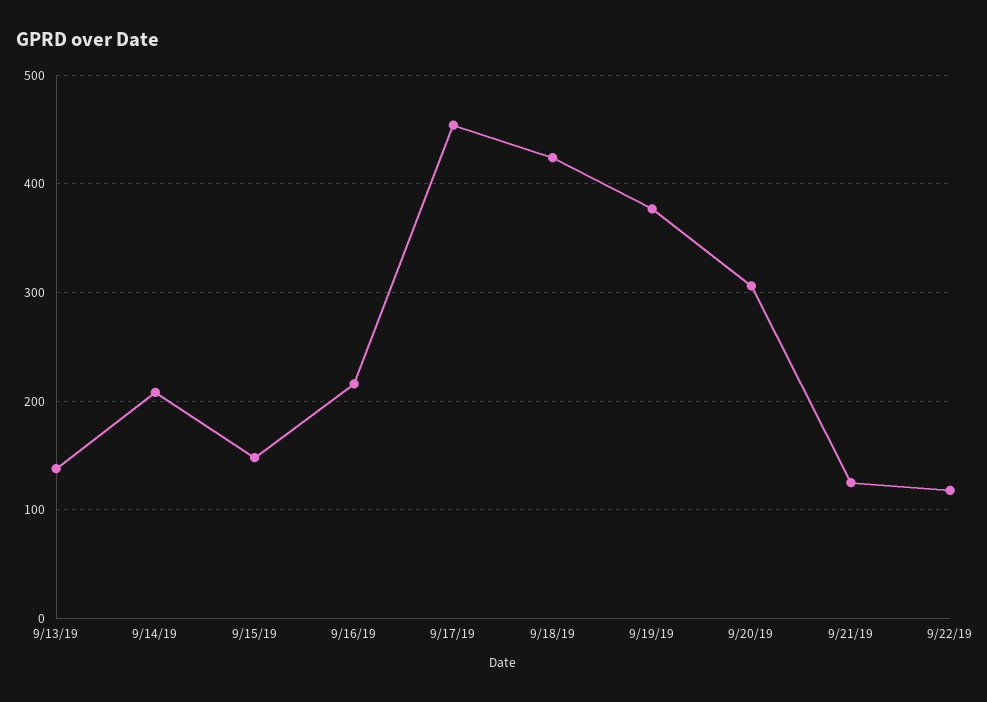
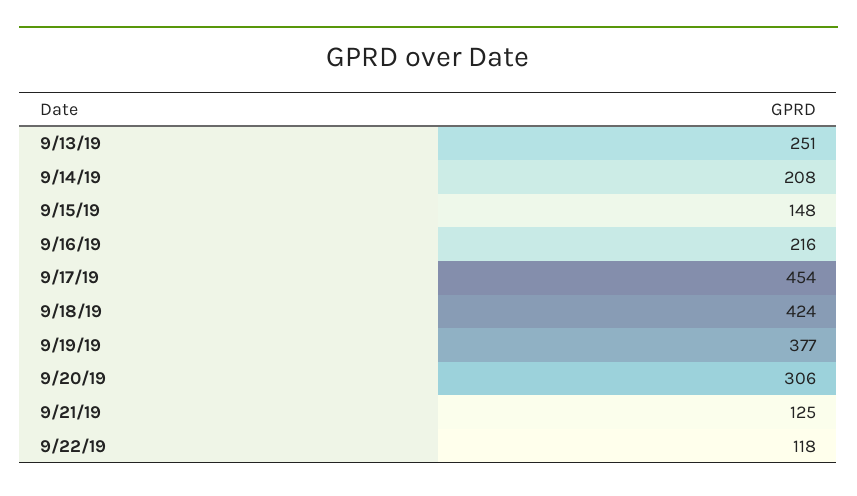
9/13/19: 140 -> 251

